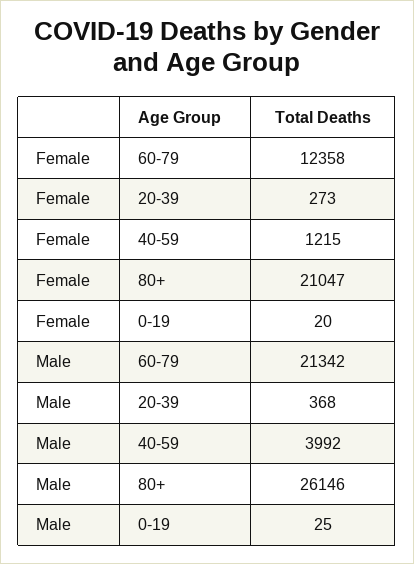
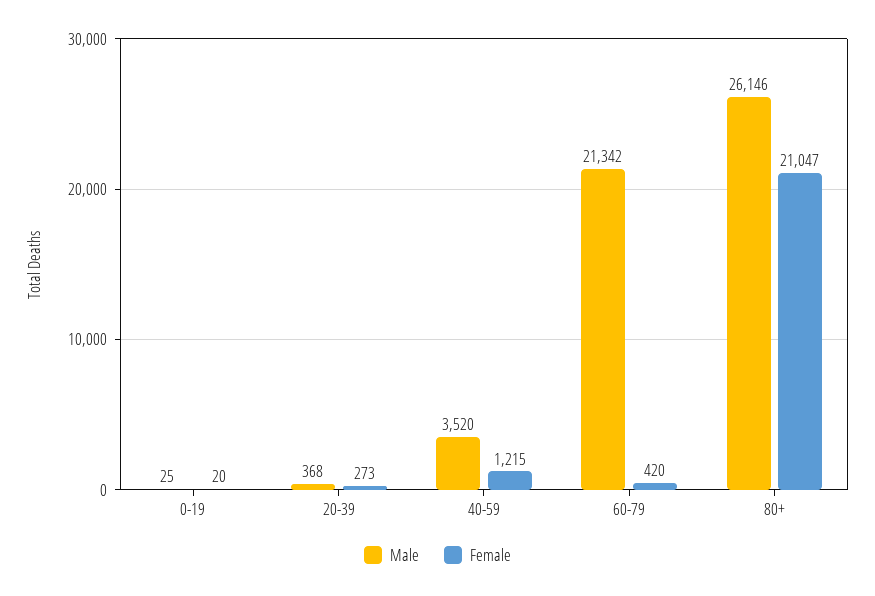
Female, 60-79: 12358 -> 420
Male, 40-59: 3992 -> 3520

